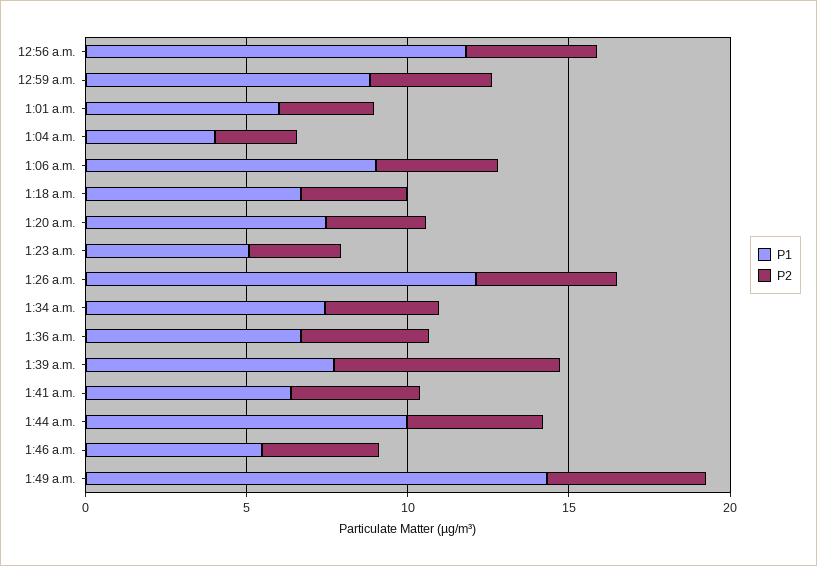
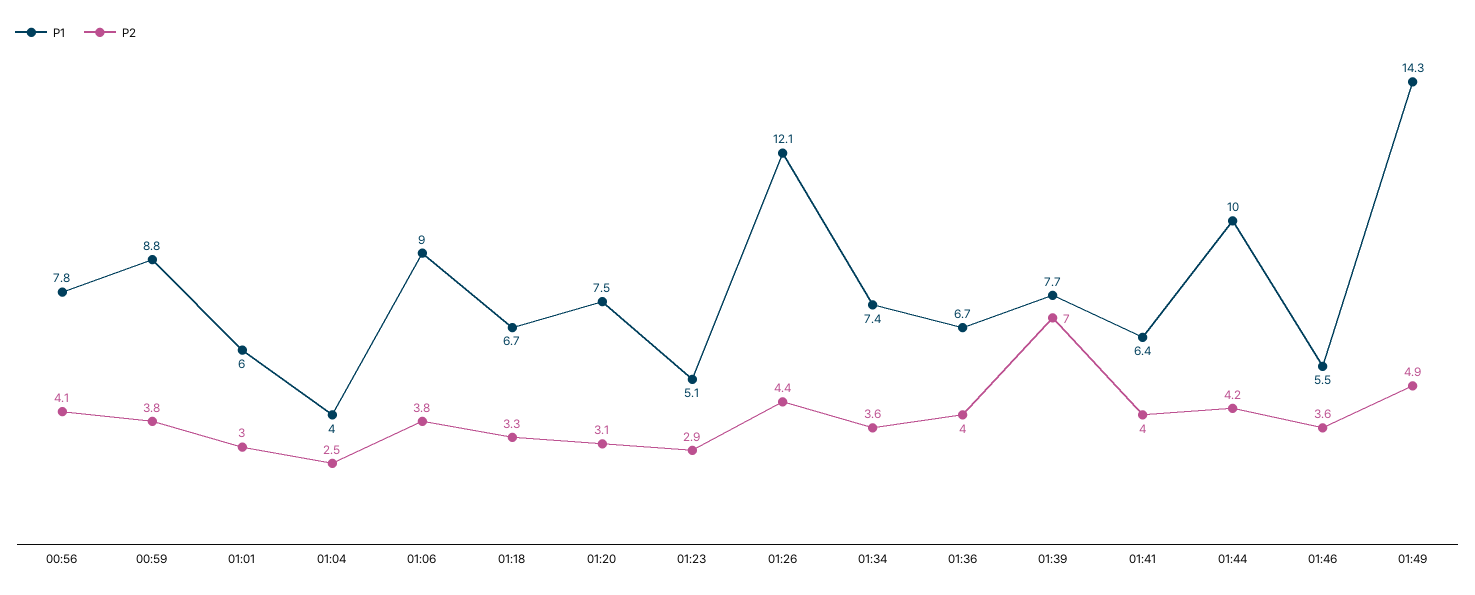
P1, 12:56 a.m.: 12 -> 7.8

